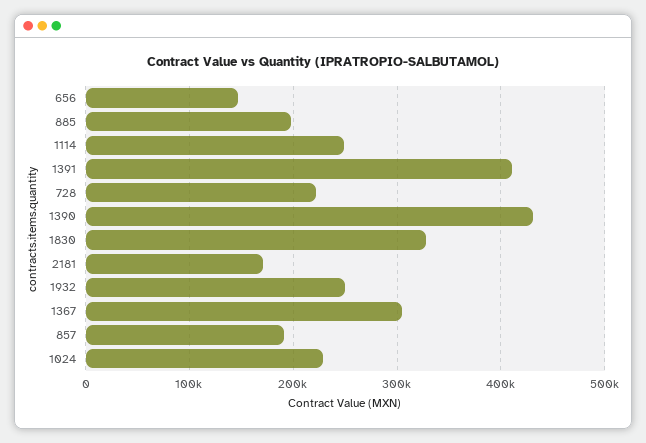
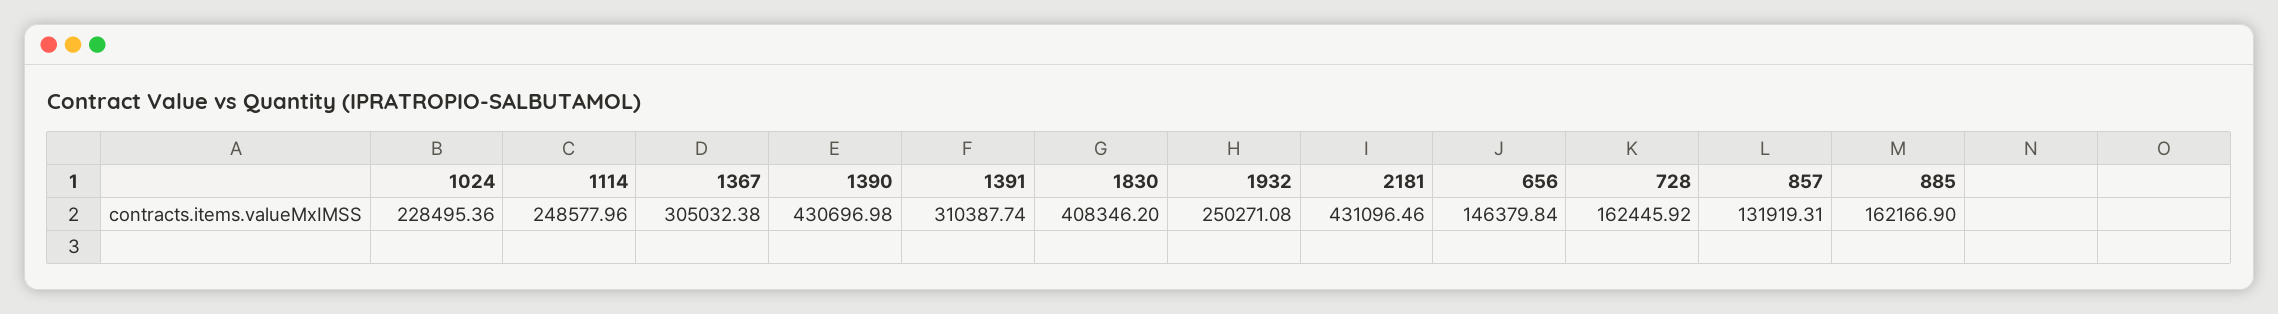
885: 200000 -> 162166.9
1391: 410000 -> 310387.74
728: 220000 -> 162445.92
1830: 330000 -> 408346.2
2181: 170000 -> 431096.46
857: 190000 -> 131919.31

